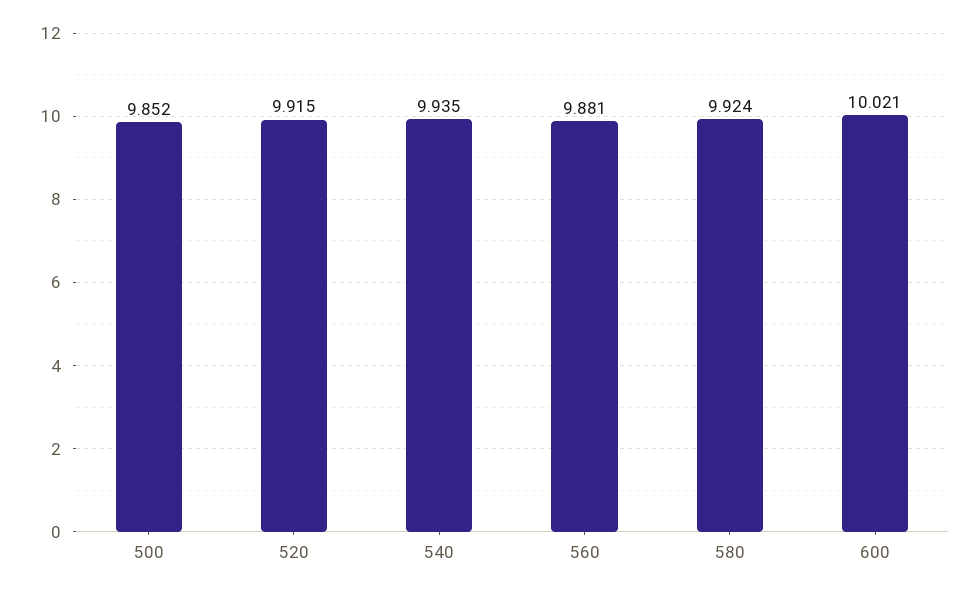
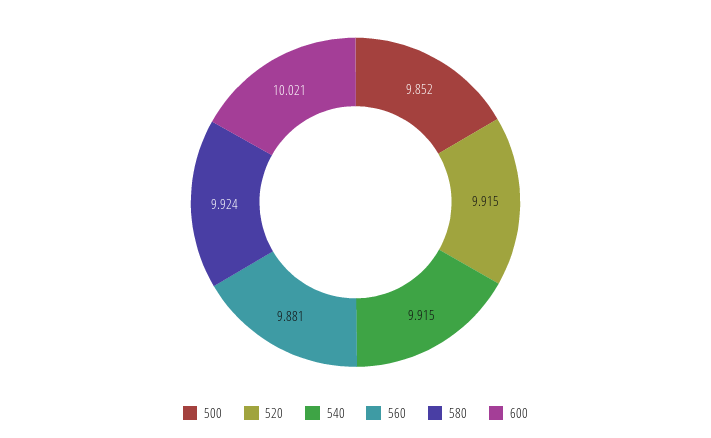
540: 9.935 -> 9.915

